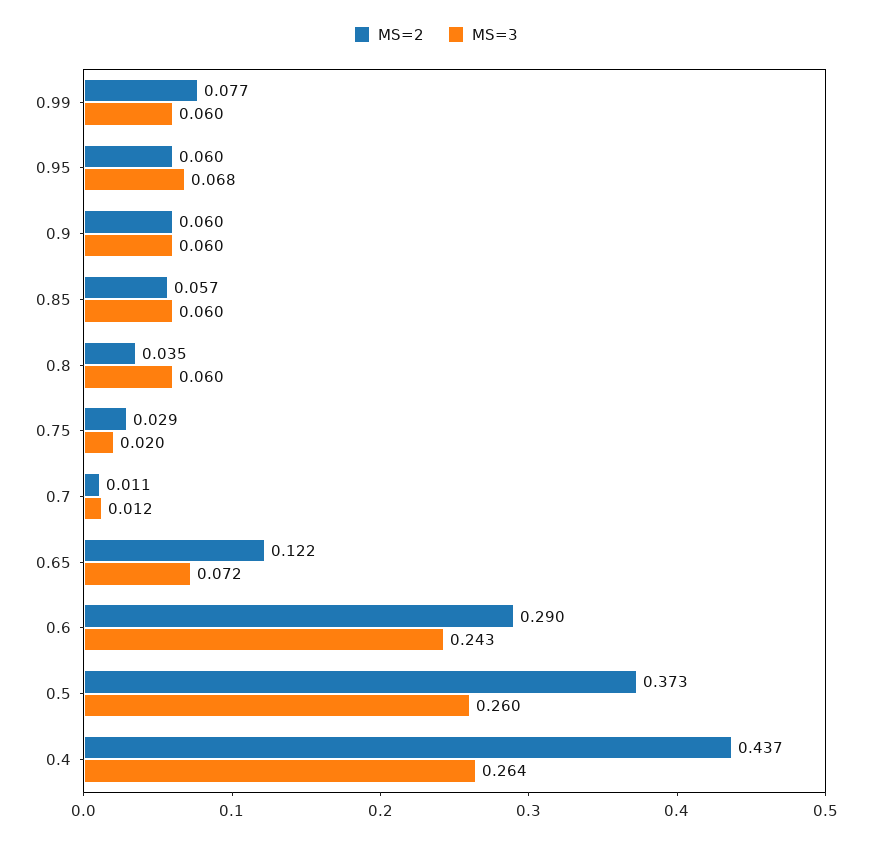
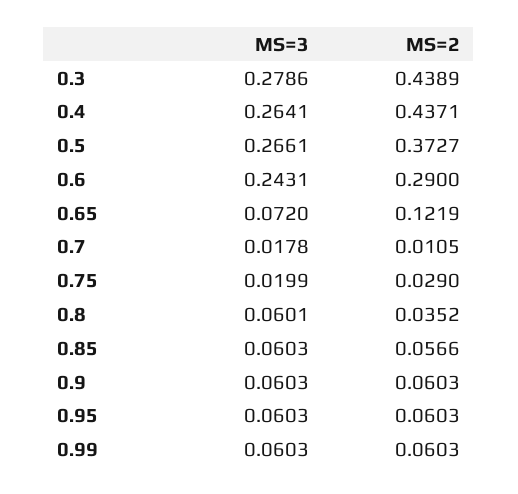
MS=2, 0.99: 0.077 -> 0.0603
MS=3, 0.95: 0.068 -> 0.0603
MS=3, 0.7: 0.012 -> 0.0178
MS=3, 0.5: 0.26 -> 0.2661
MS=3, 0.3: none -> 0.2786
MS=2, 0.3: none -> 0.4389

